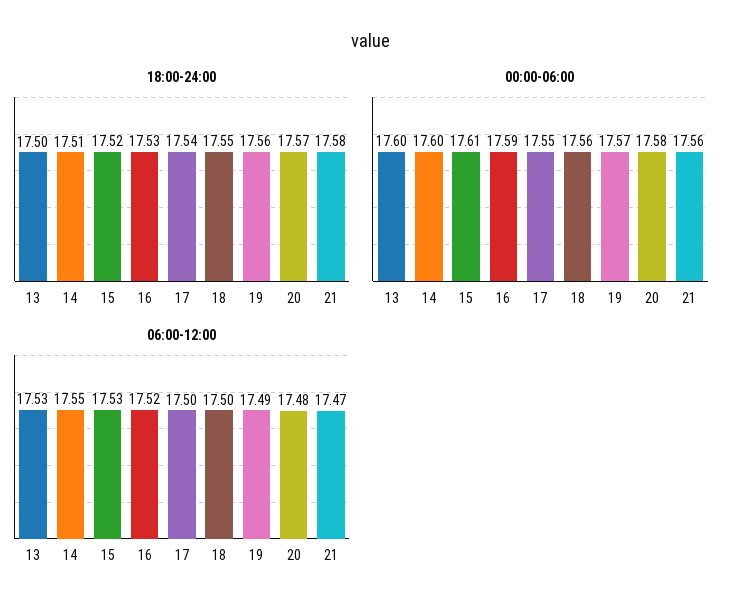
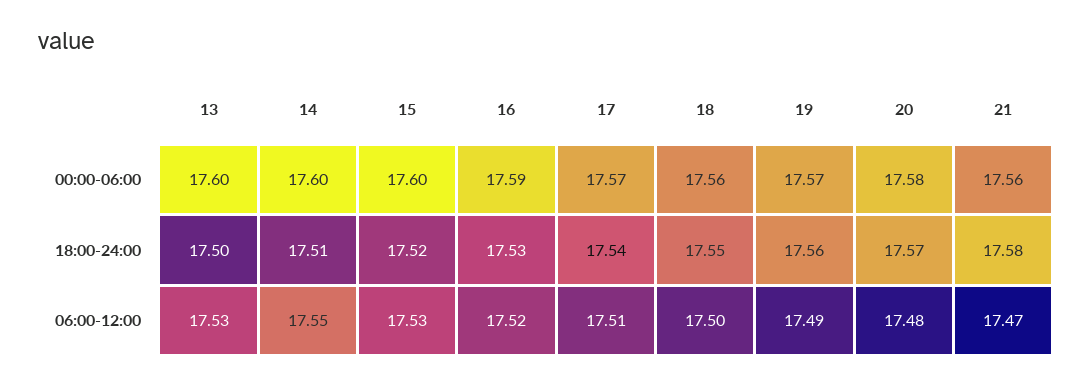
00:00-06:00, 15: 17.61 -> 17.6
00:00-06:00, 17: 17.55 -> 17.57
06:00-12:00, 17: 17.5 -> 17.51

